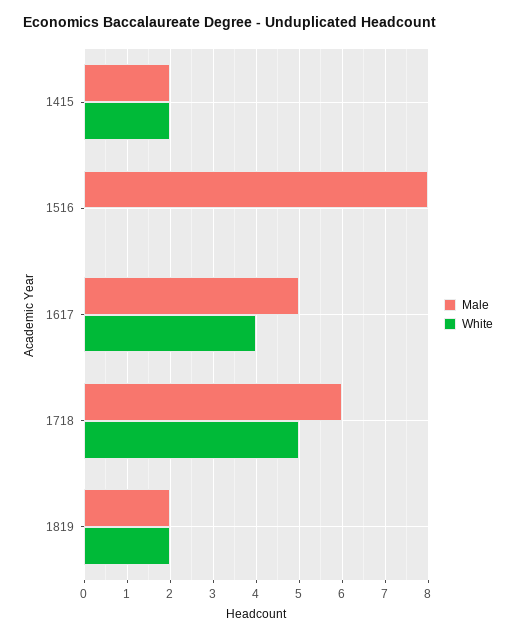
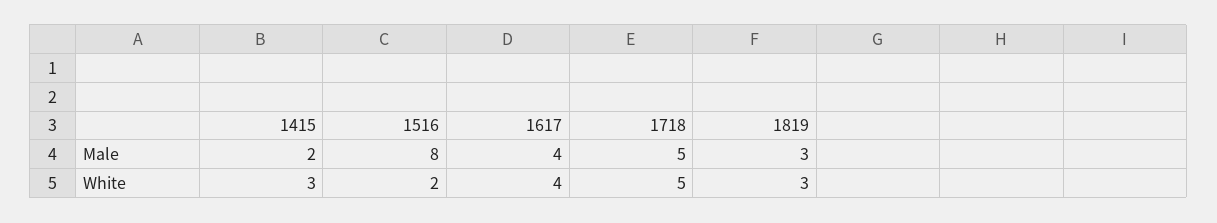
White, 1415: 2 -> 3
White, 1516: 0 -> 2
Male, 1617: 5 -> 4
Male, 1718: 6 -> 5
Male, 1819: 2 -> 3
White, 1819: 2 -> 3

